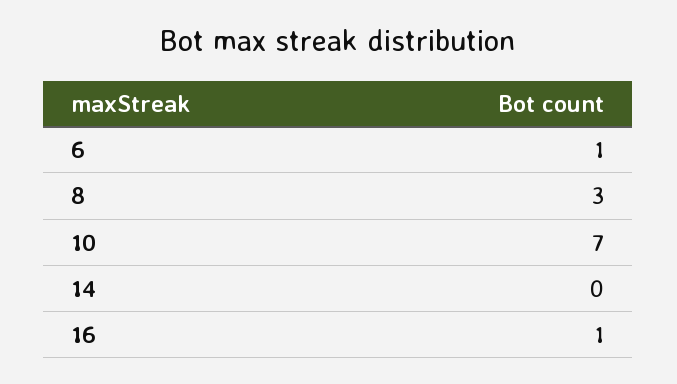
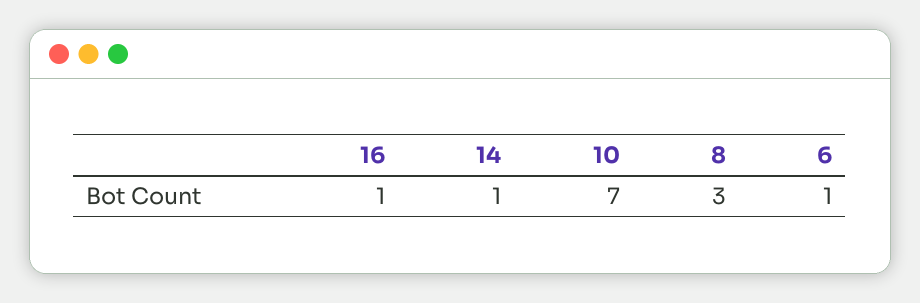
14: 0 -> 1

